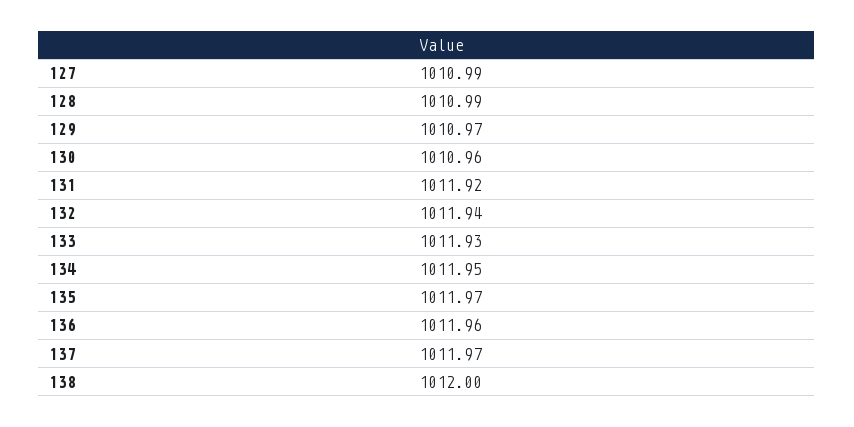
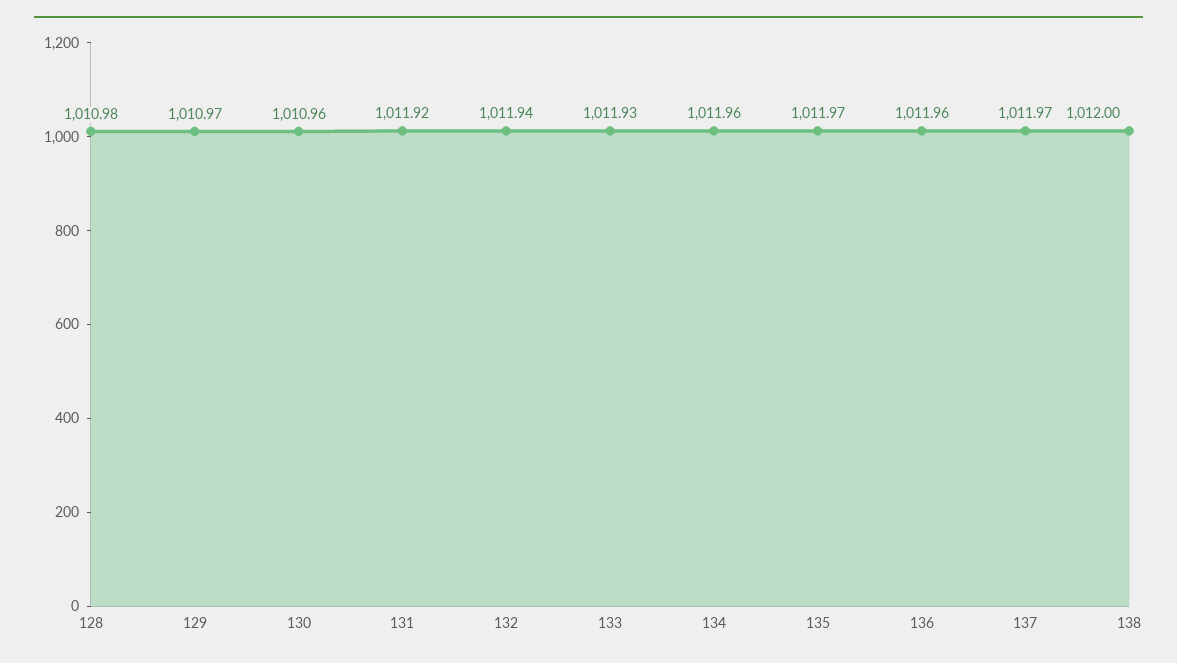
127: 1010.99 -> none
128: 1010.99 -> 1010.98
134: 1011.95 -> 1011.96

